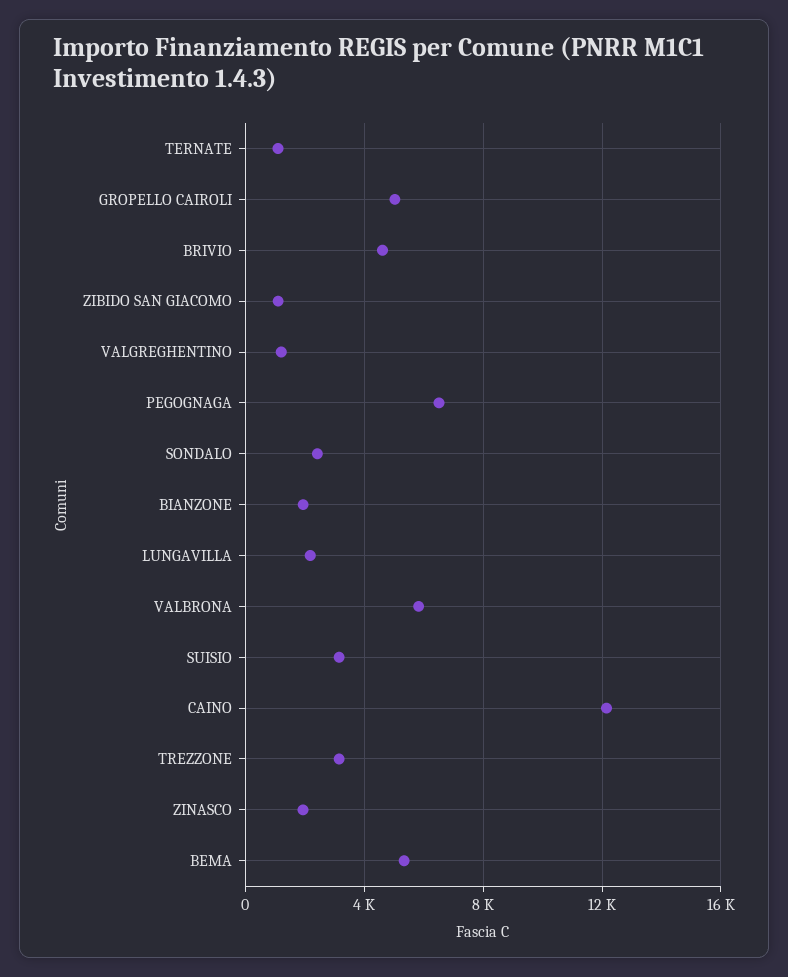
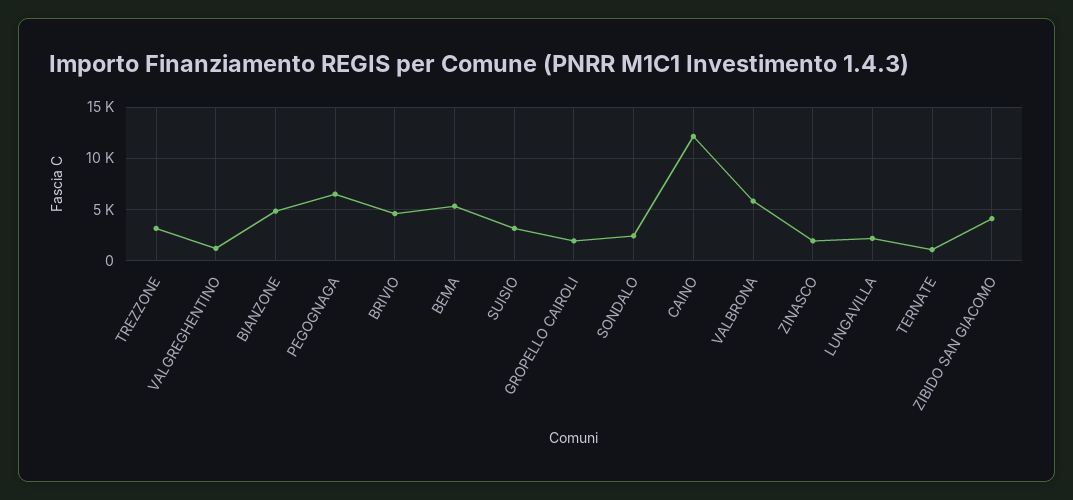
GROPELLO CAIROLI: 5000 -> 2000
ZIBIDO SAN GIACOMO: 1000 -> 4000
BIANZONE: 2000 -> 5000

